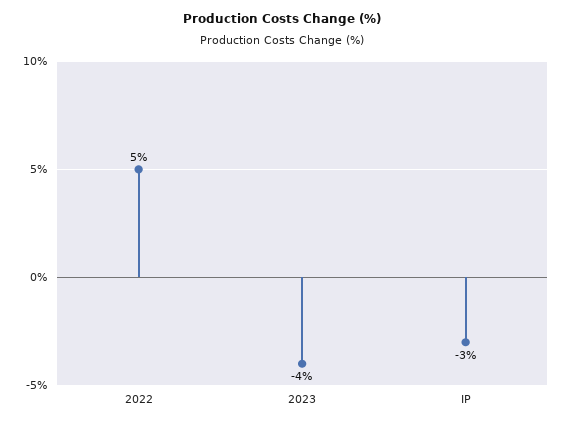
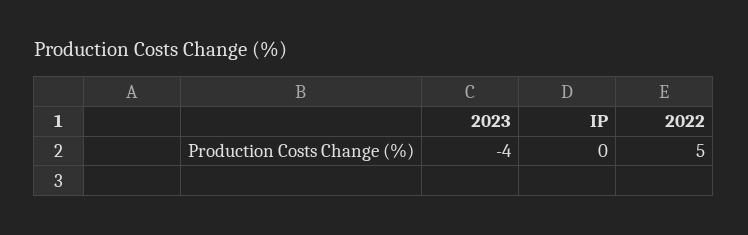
IP: -3 -> 0

